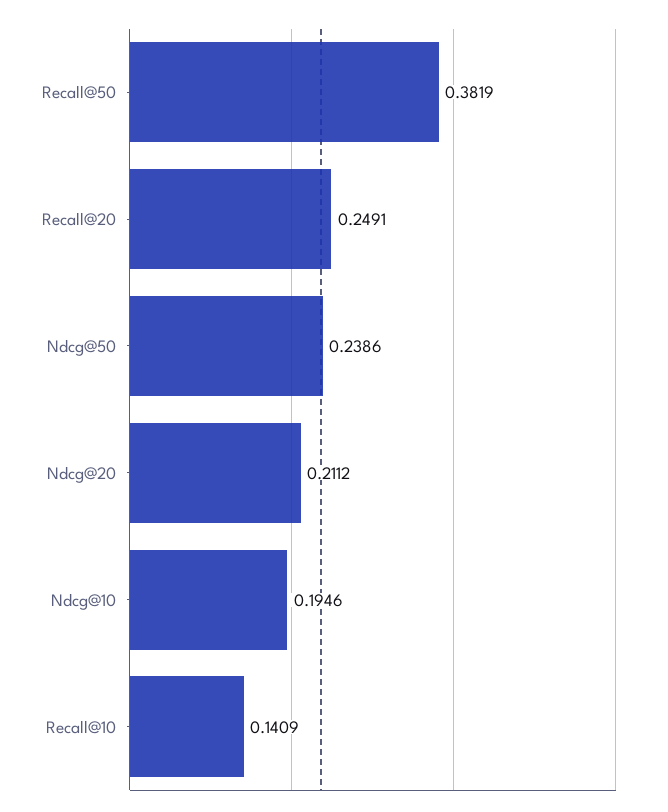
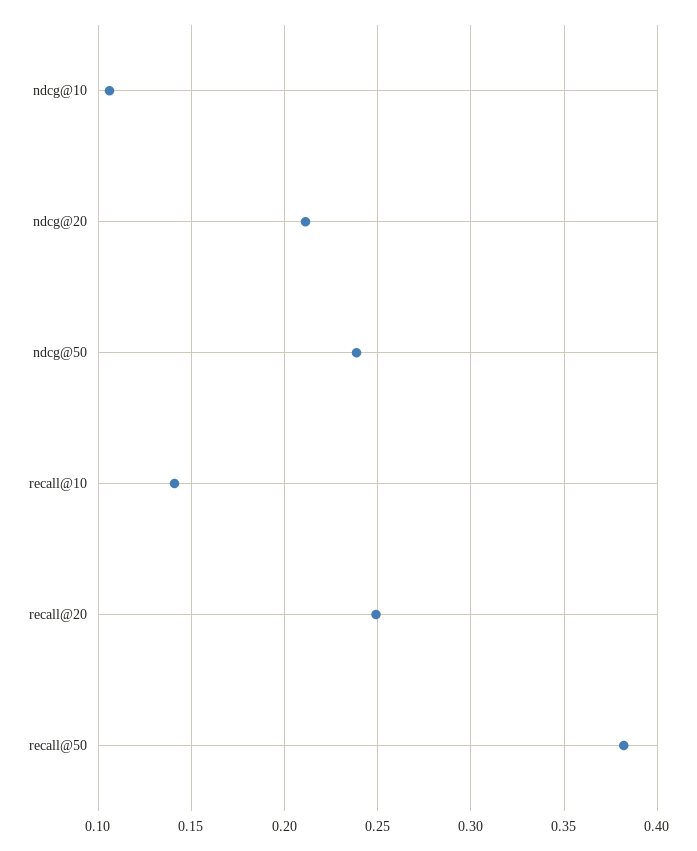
Ndcg@10: 0.1946 -> 0.105

